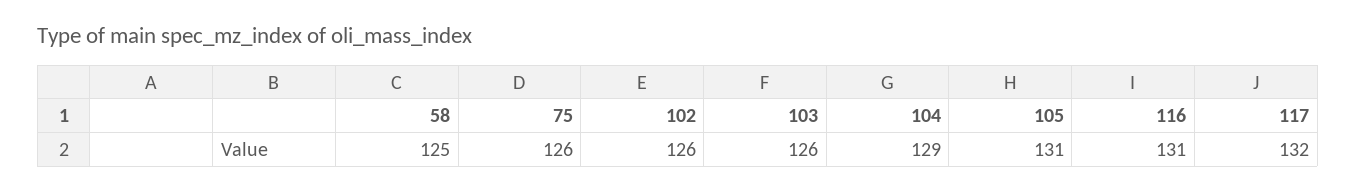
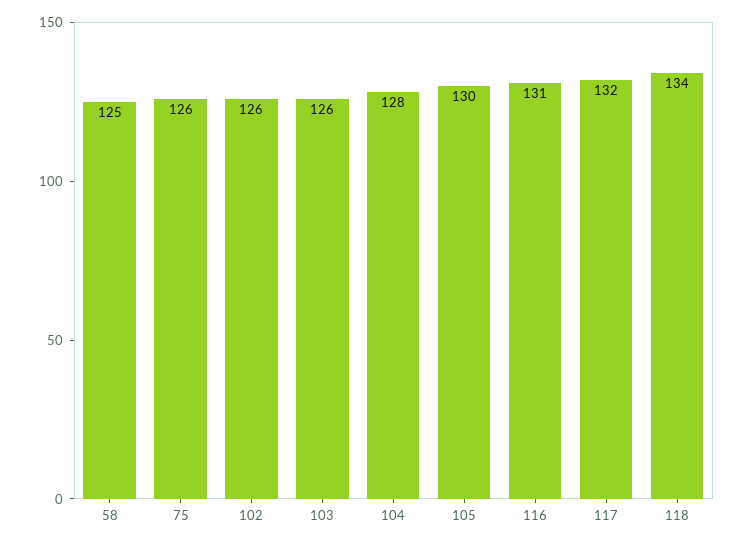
104: 129 -> 128
105: 131 -> 130
118: none -> 134

